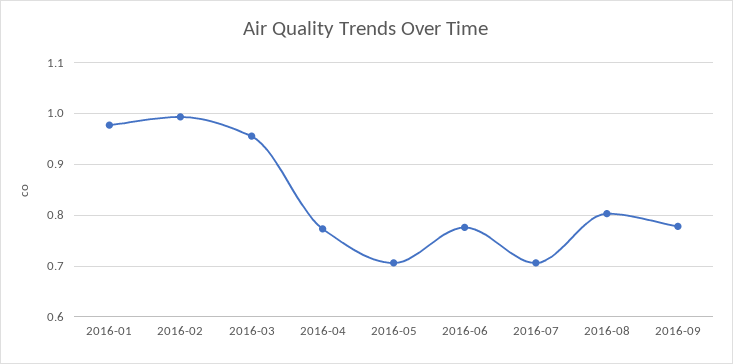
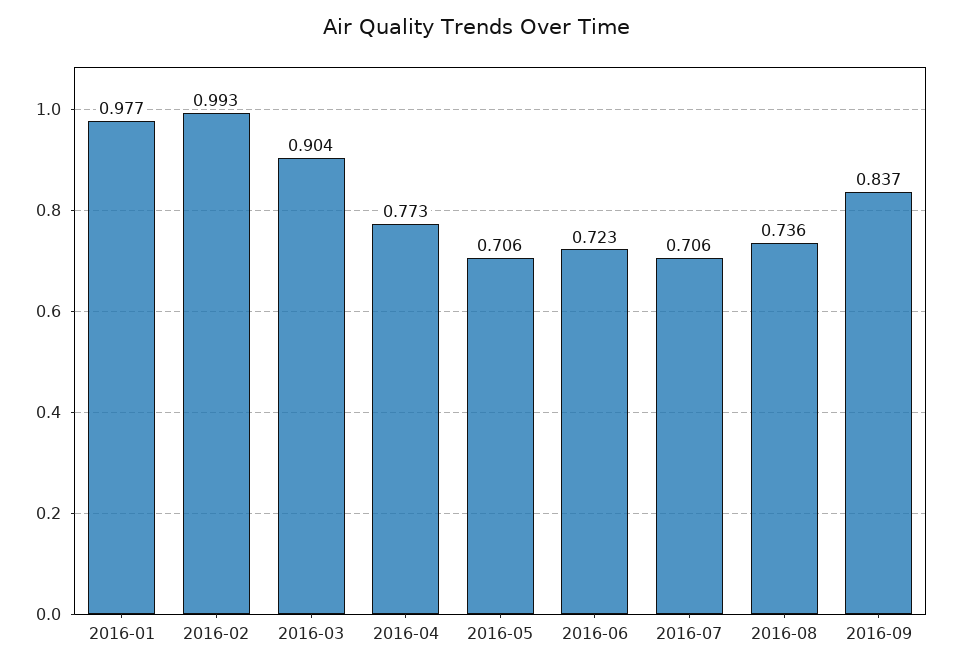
2016-03: 0.96 -> 0.904
2016-06: 0.78 -> 0.723
2016-08: 0.8 -> 0.736
2016-09: 0.78 -> 0.837

